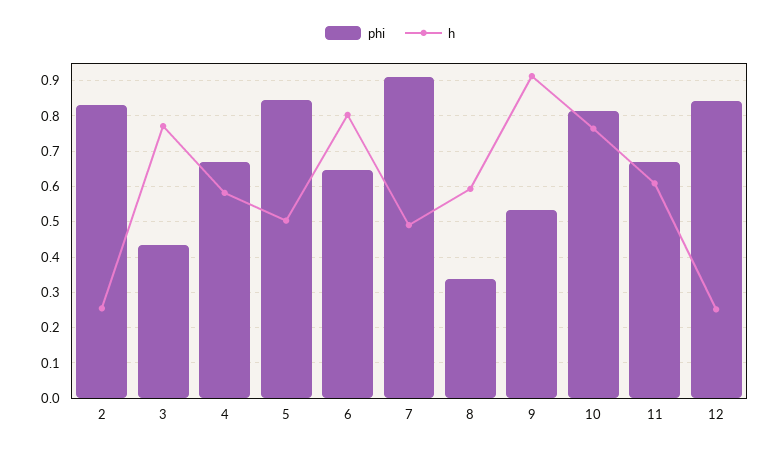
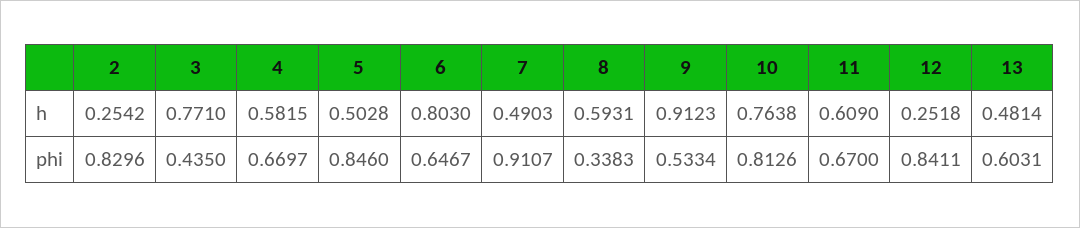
h, 13: none -> 0.4814
phi, 13: none -> 0.6031

